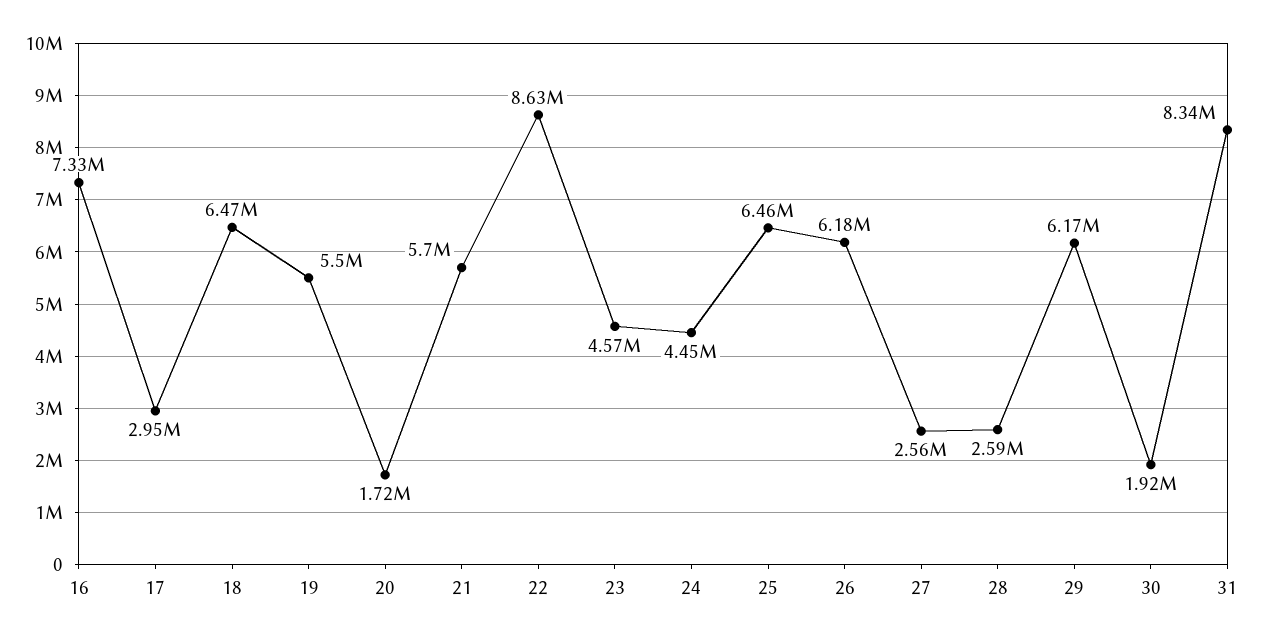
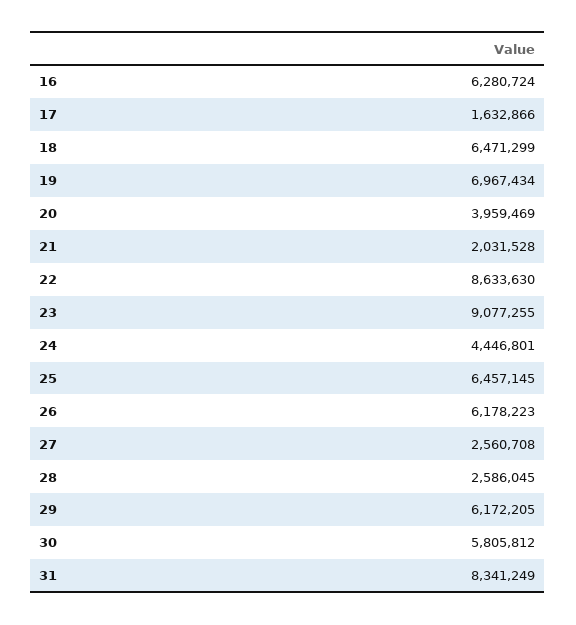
16: 7330000 -> 6280724
17: 2950000 -> 1632866
19: 5500000 -> 6967434
20: 1720000 -> 3959469
21: 5700000 -> 2031528
23: 4570000 -> 9077255
30: 1920000 -> 5805812

